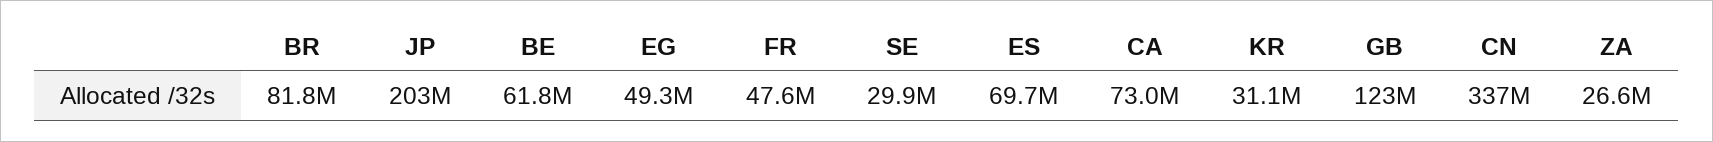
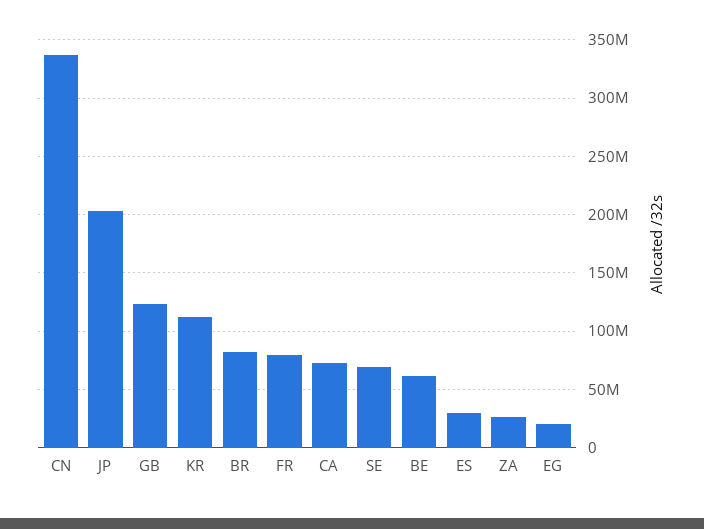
EG: 49300000 -> 20000000
FR: 47600000 -> 80000000
SE: 29900000 -> 70000000
ES: 69700000 -> 30000000
KR: 31100000 -> 110000000

